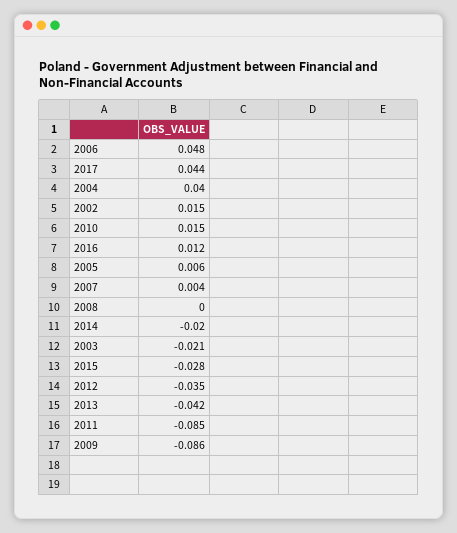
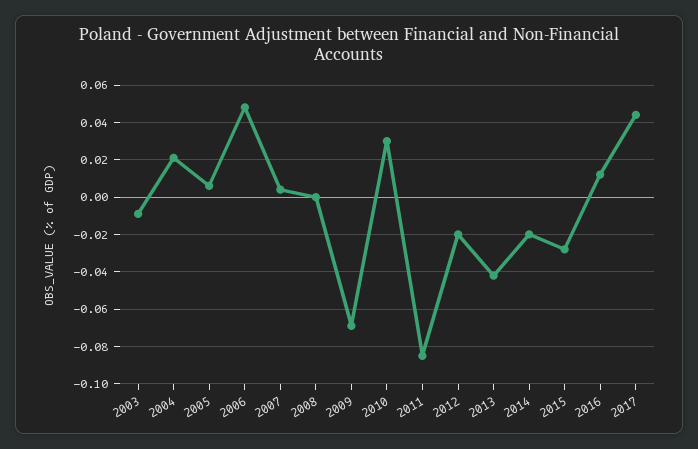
2004: 0.04 -> 0.02
2002: 0.015 -> none
2010: 0.015 -> 0.03
2003: -0.021 -> -0.01
2012: -0.035 -> -0.02
2009: -0.086 -> -0.07

